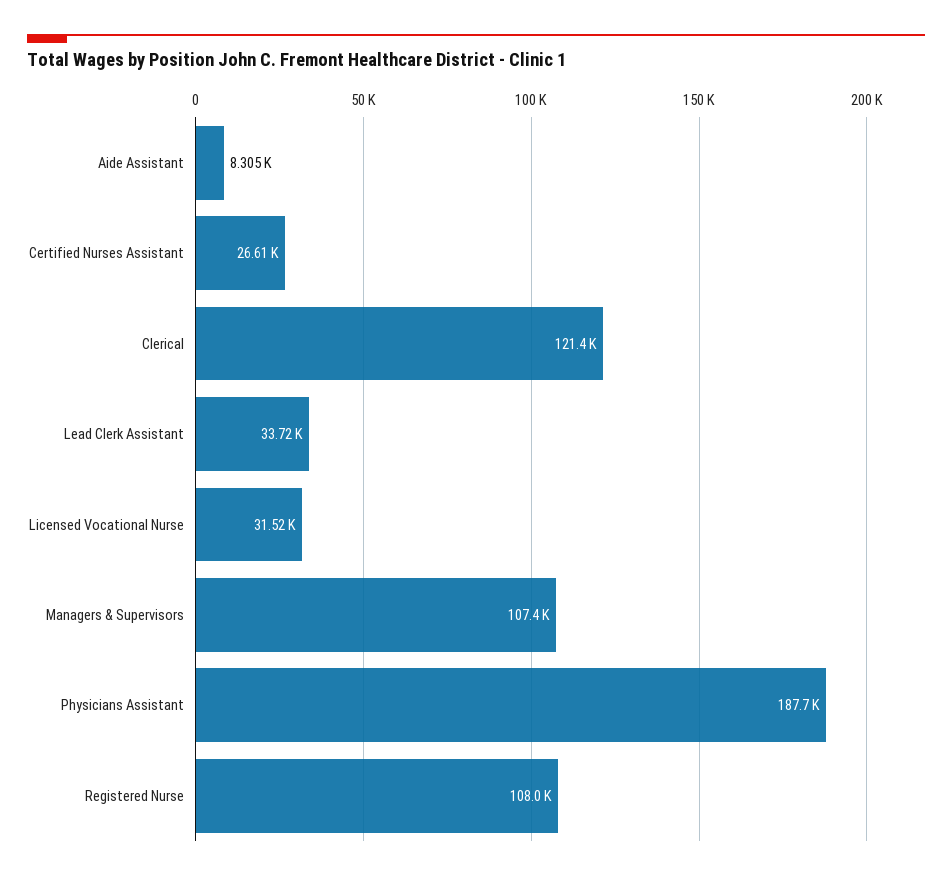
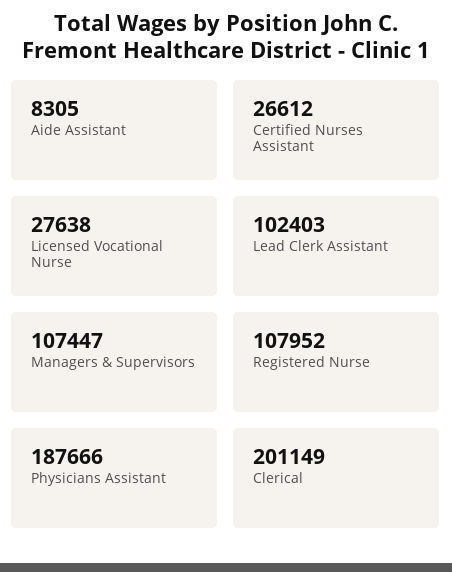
Clerical: 121400 -> 201149
Lead Clerk Assistant: 33720 -> 102403
Licensed Vocational Nurse: 31520 -> 27638

